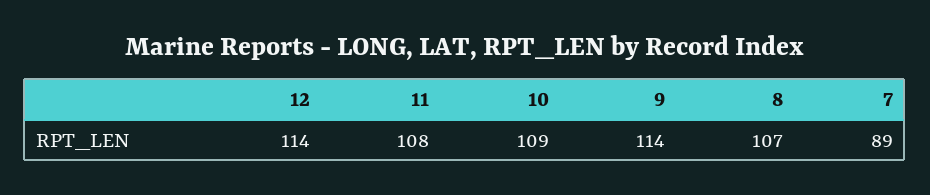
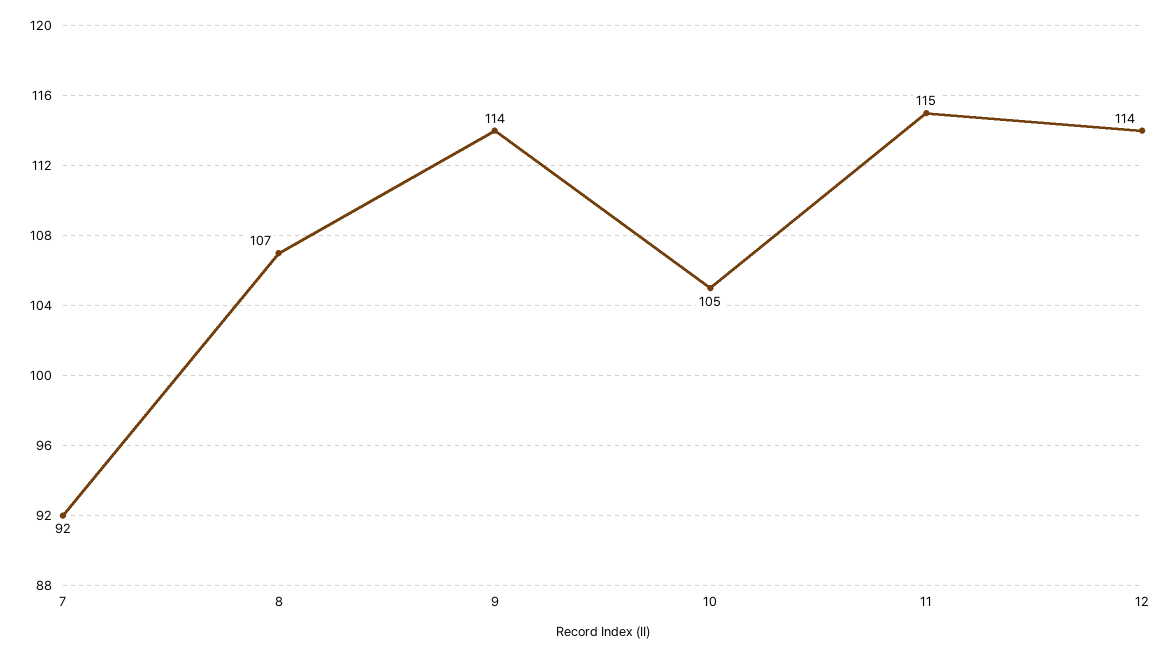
11: 108 -> 115
10: 109 -> 105
7: 89 -> 92

